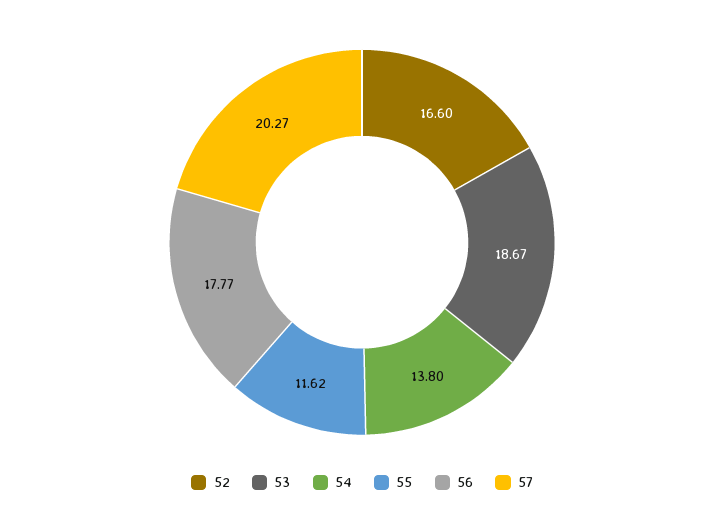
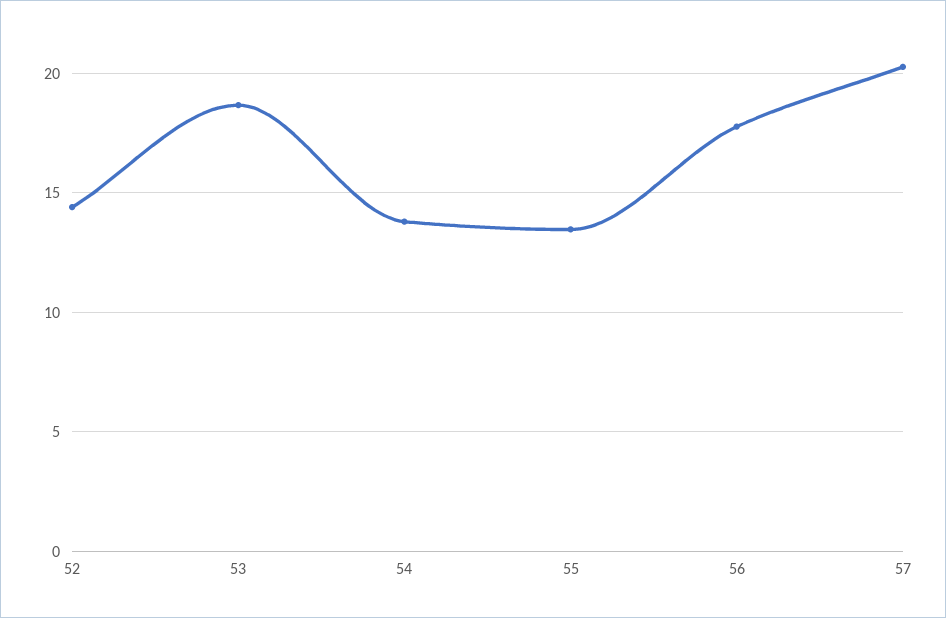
52: 16.6 -> 14.5
55: 11.62 -> 13.5

